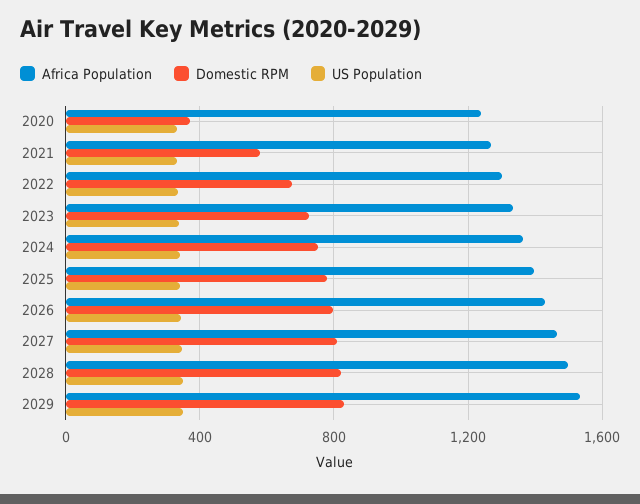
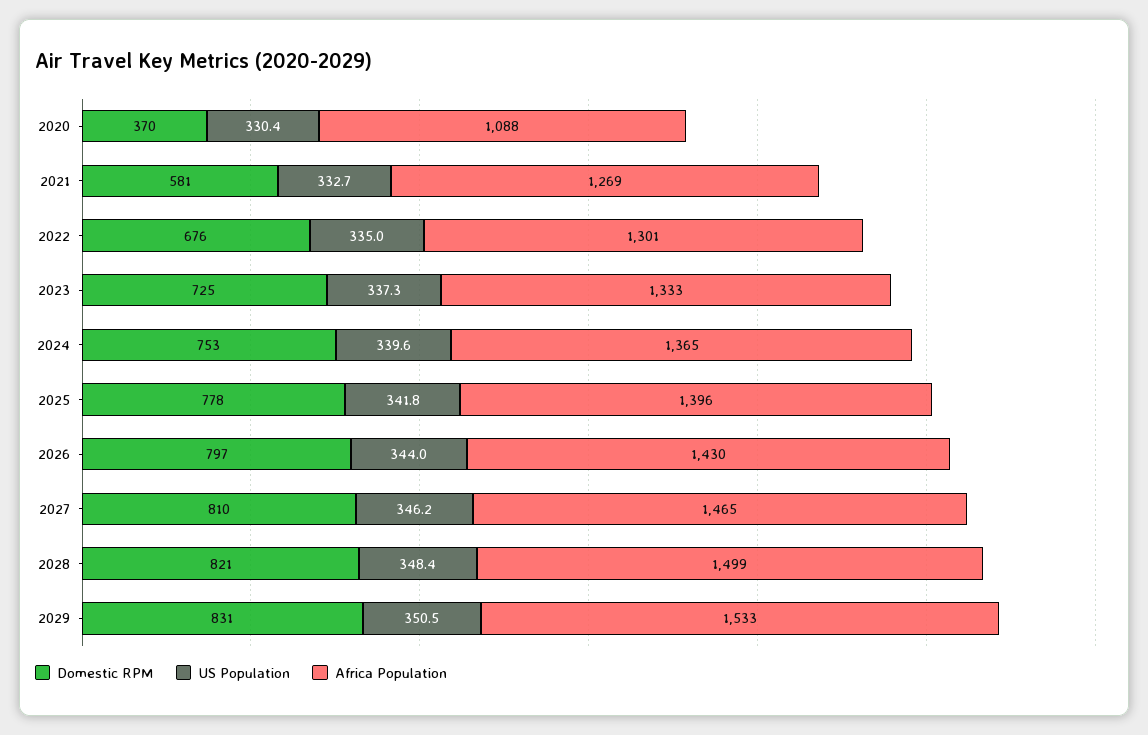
Africa Population, 2020: 1250 -> 1088

